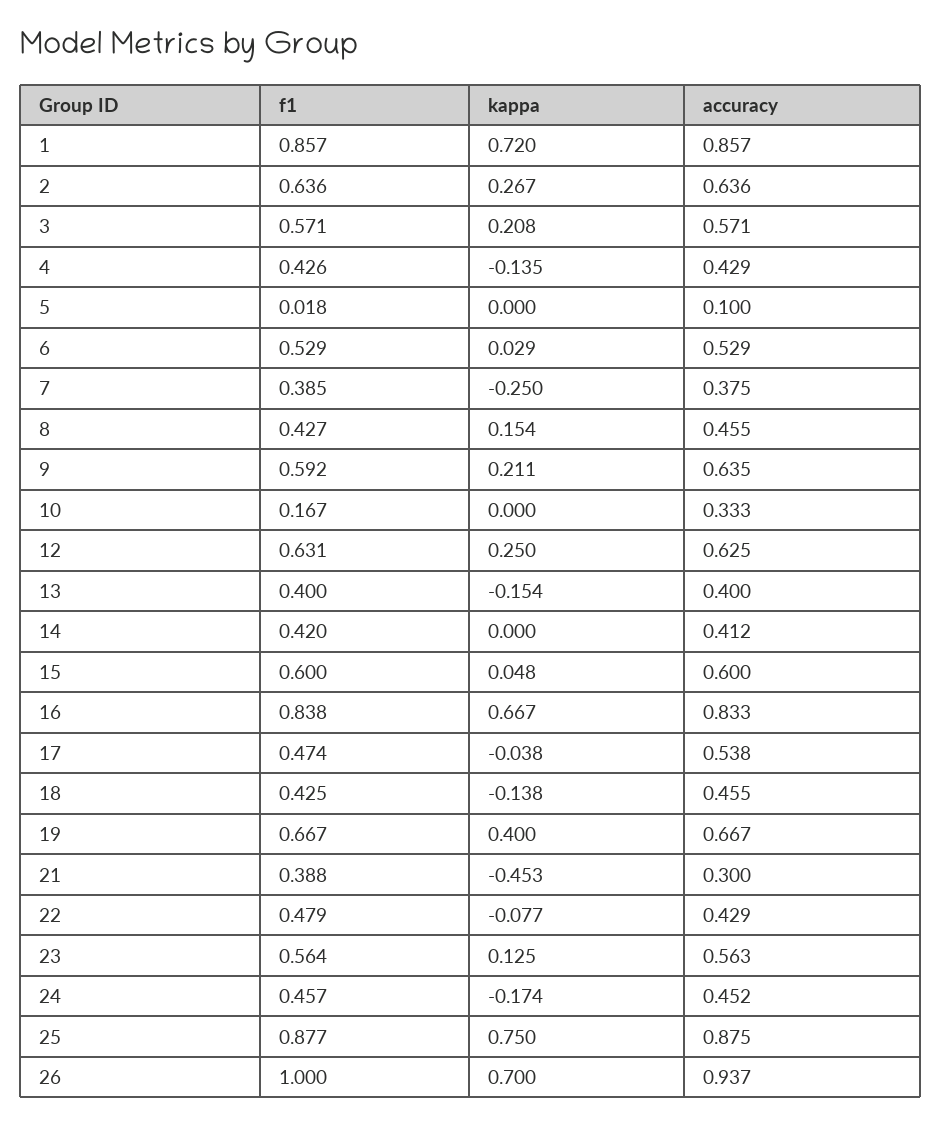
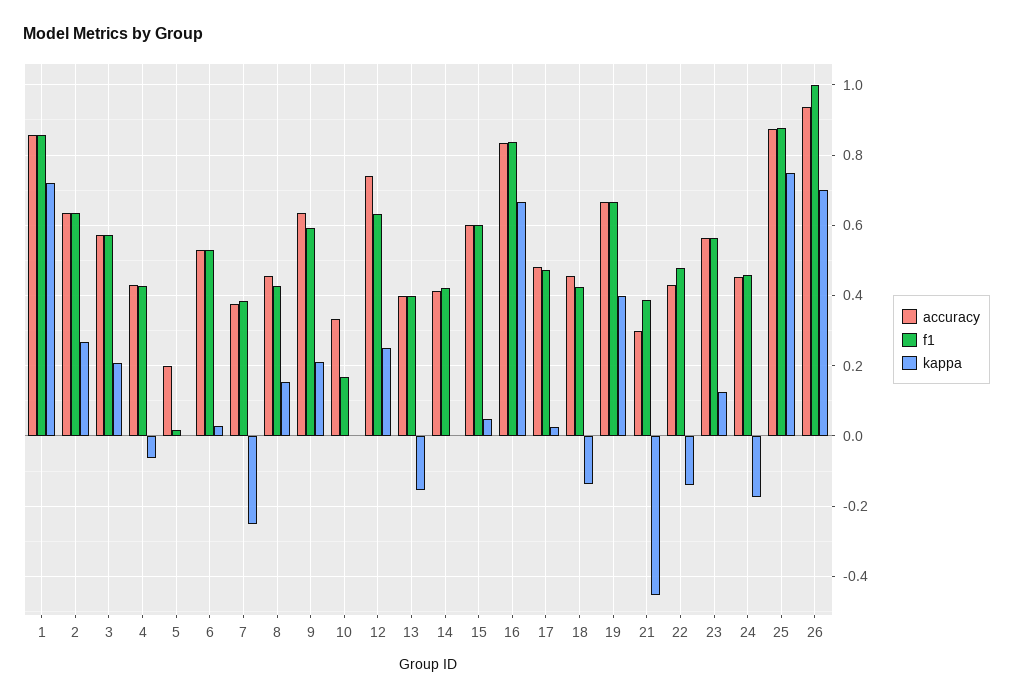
kappa, 4: -0.135 -> -0.06
accuracy, 5: 0.1 -> 0.2
accuracy, 12: 0.625 -> 0.74
kappa, 17: -0.038 -> 0.02
accuracy, 17: 0.538 -> 0.48
kappa, 22: -0.077 -> -0.14

